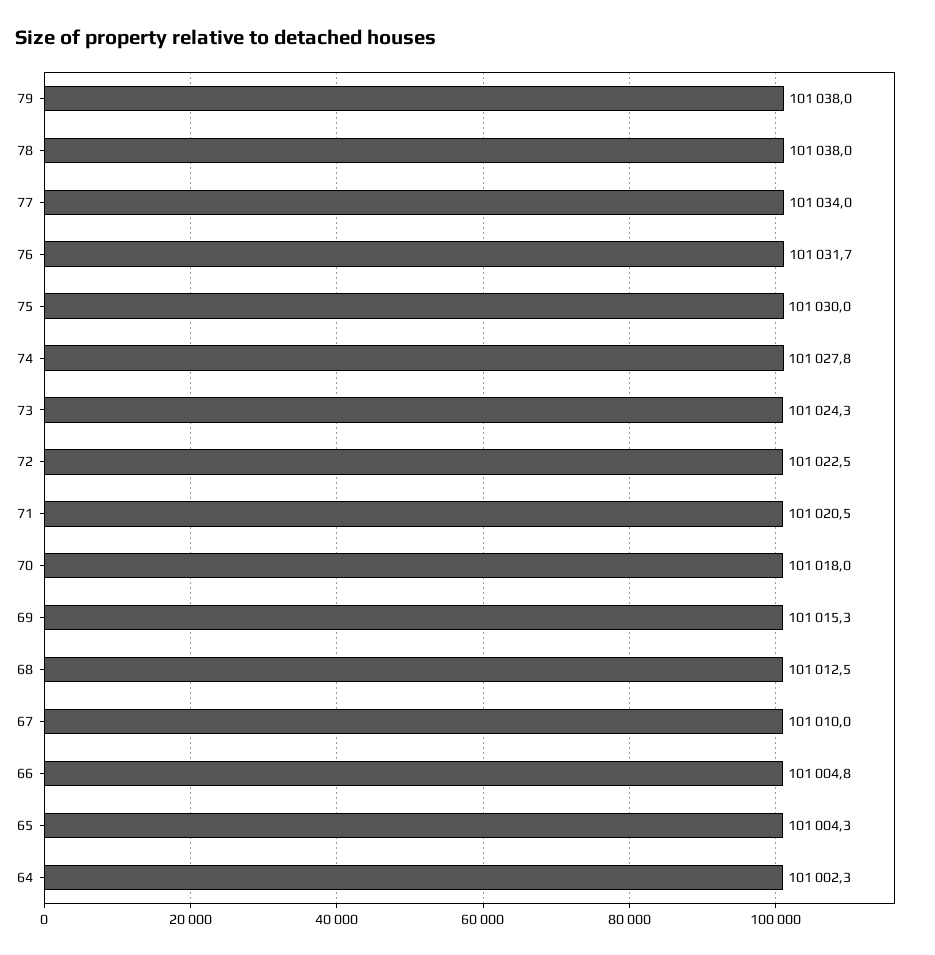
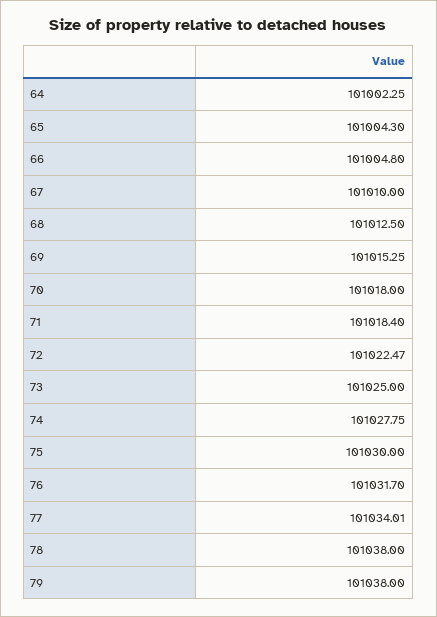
73: 101024.3 -> 101025
71: 101020.5 -> 101018.4

